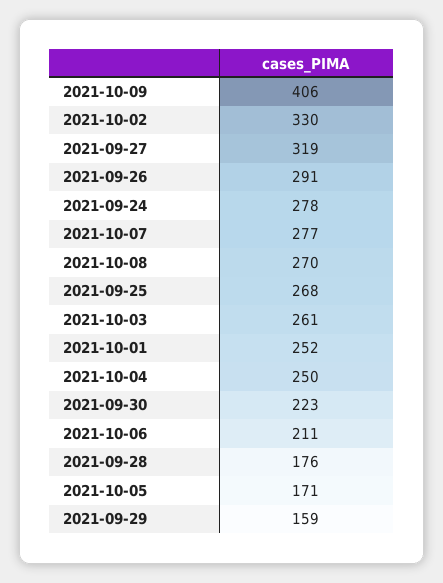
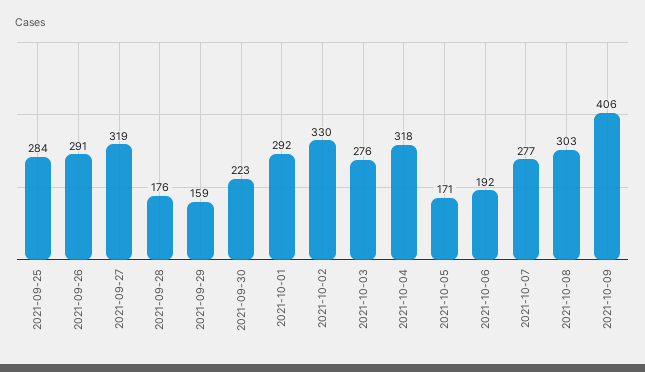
2021-09-24: 278 -> none
2021-10-08: 270 -> 303
2021-09-25: 268 -> 284
2021-10-03: 261 -> 276
2021-10-01: 252 -> 292
2021-10-04: 250 -> 318
2021-10-06: 211 -> 192

